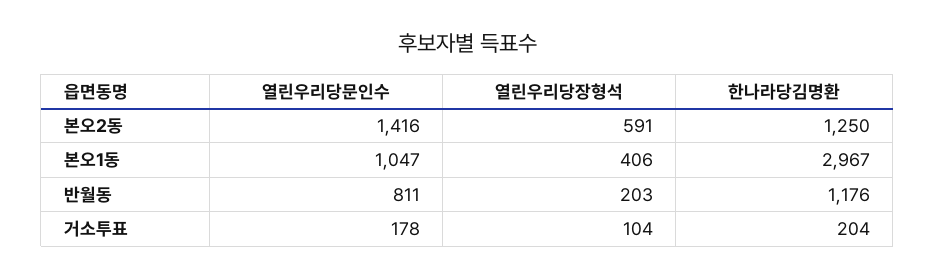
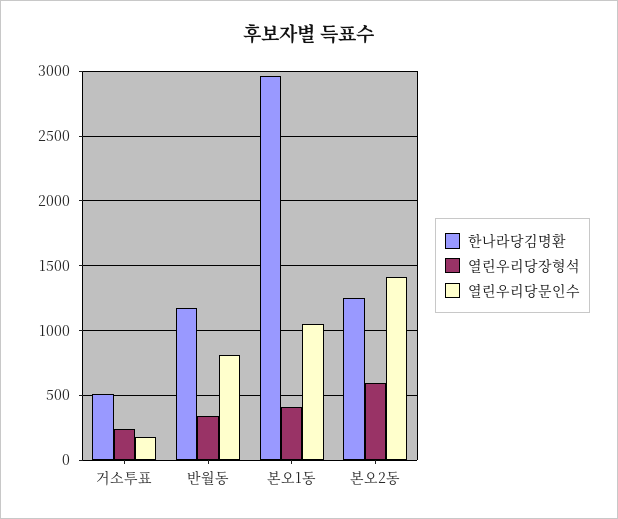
열린우리당장형석, 반월동: 203 -> 350
열린우리당장형석, 거소투표: 104 -> 250
한나라당김명환, 거소투표: 204 -> 500

